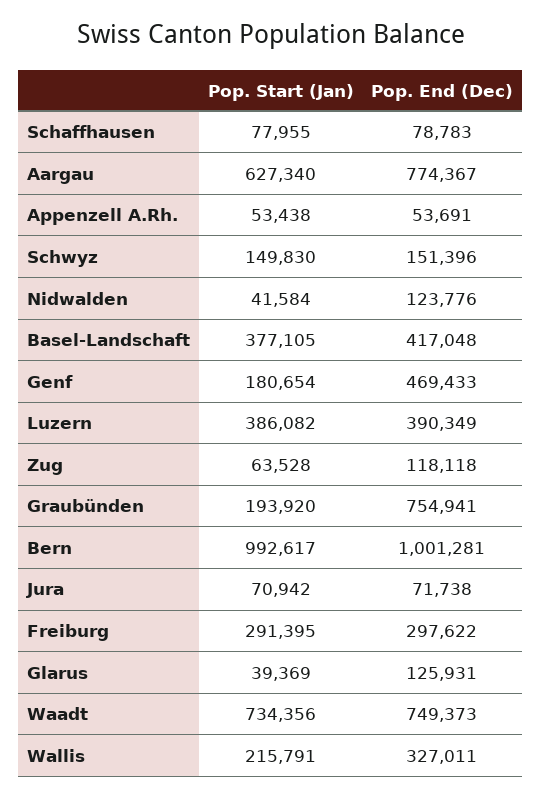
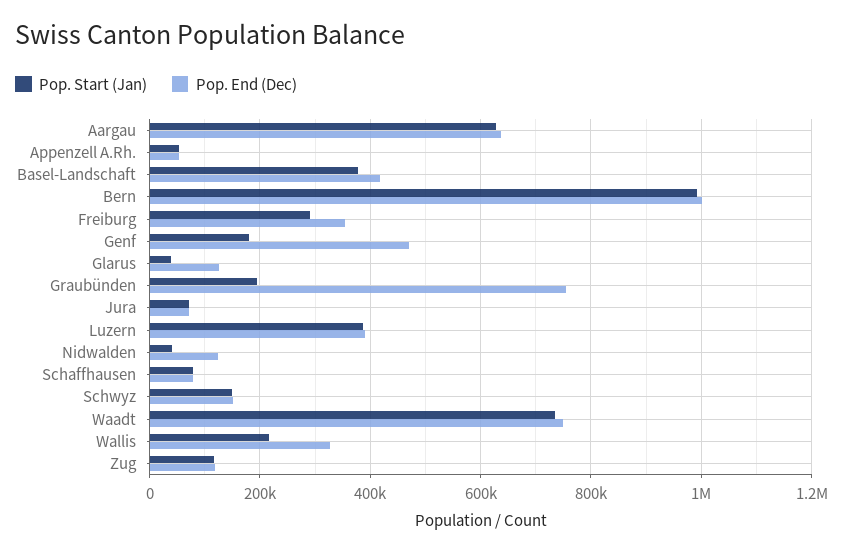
Pop. End (Dec), Aargau: 774367 -> 640000
Pop. Start (Jan), Zug: 63528 -> 120000
Pop. End (Dec), Freiburg: 297622 -> 360000

